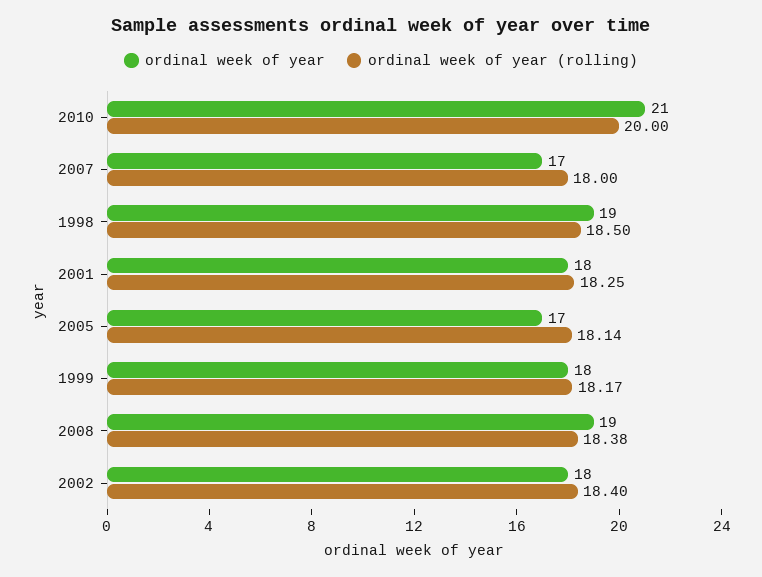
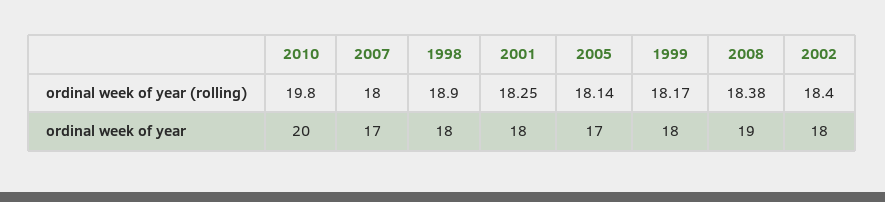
ordinal week of year, 2010: 21 -> 20
ordinal week of year (rolling), 2010: 20 -> 19.8
ordinal week of year, 1998: 19 -> 18
ordinal week of year (rolling), 1998: 18.5 -> 18.9

